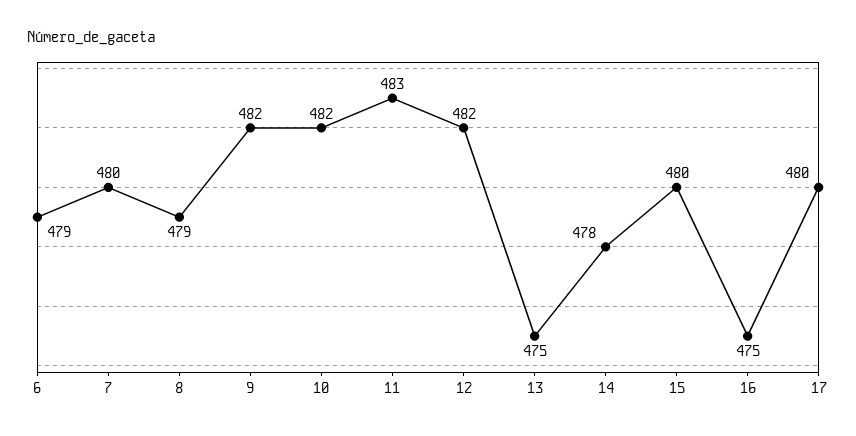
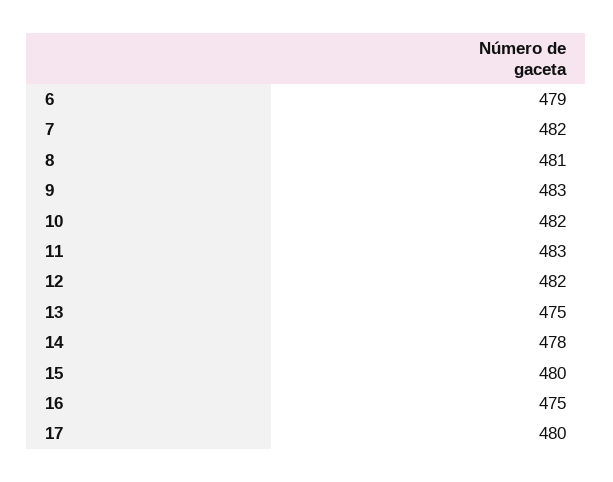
7: 480 -> 482
8: 479 -> 481
9: 482 -> 483

